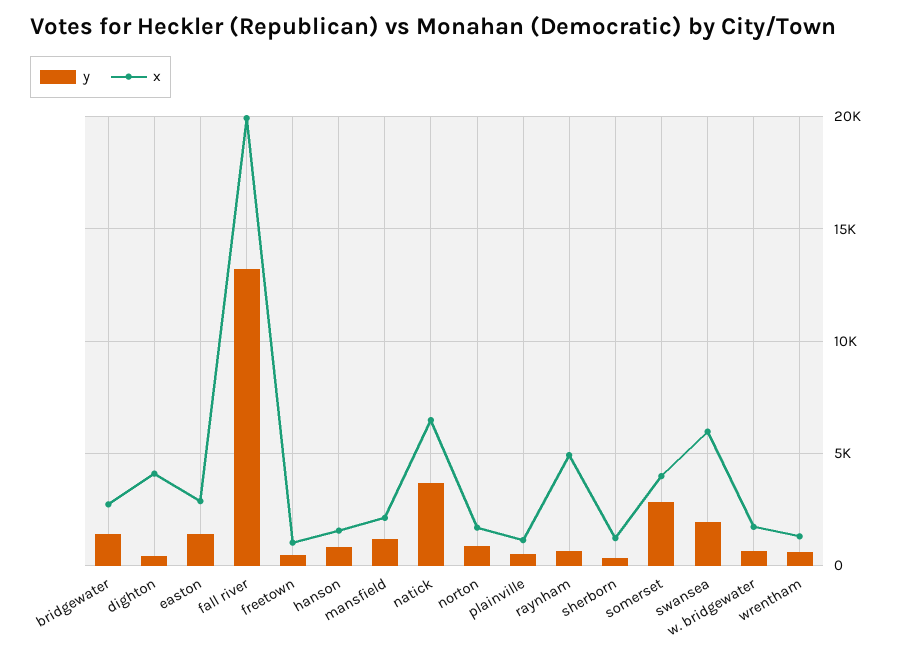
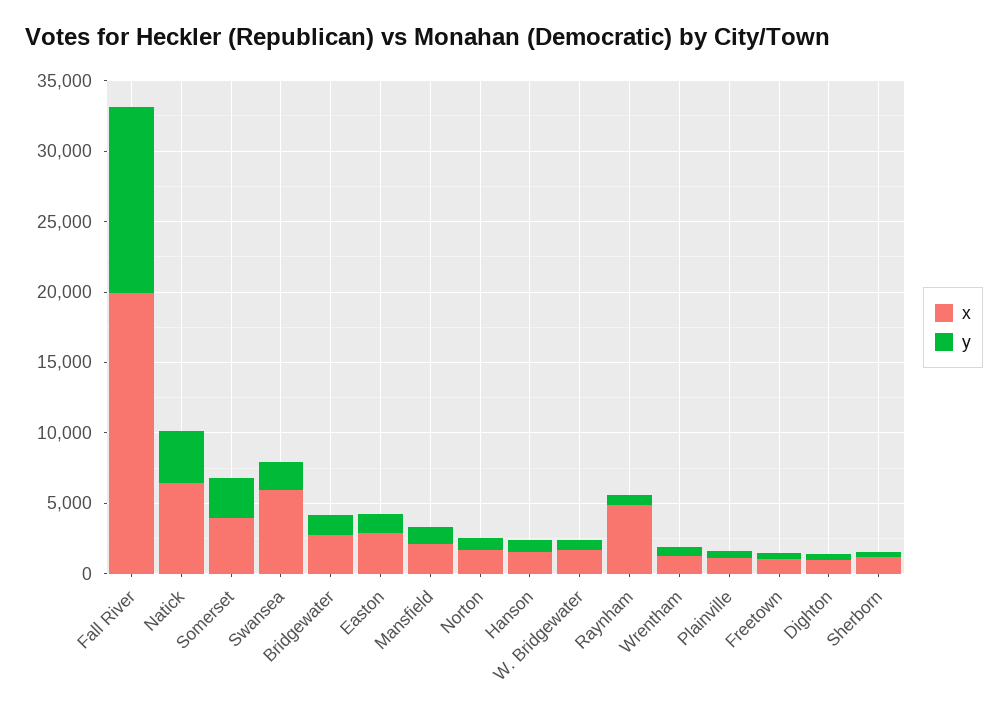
x, dighton: 4000 -> 1000

